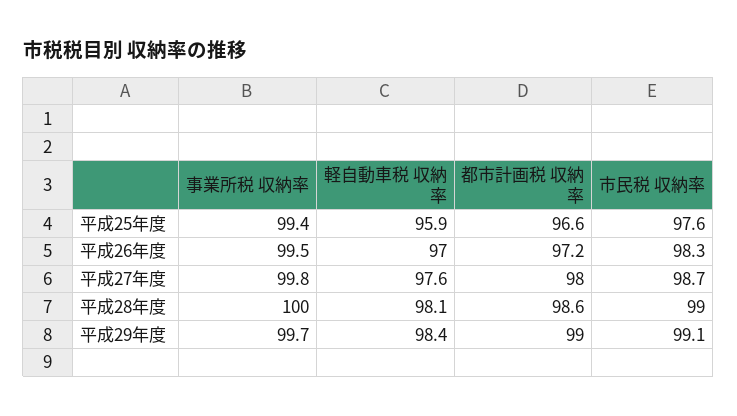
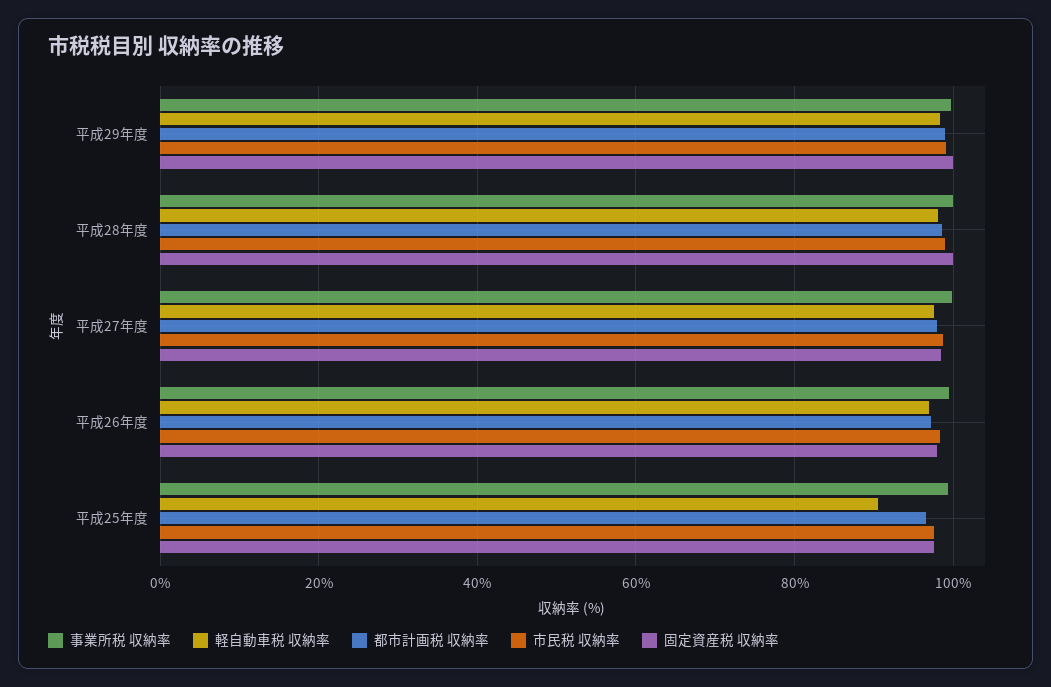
軽自動車税 収納率, 平成25年度: 95.9 -> 90
固定資産税 収納率, 平成29年度: none -> 100
固定資産税 収納率, 平成28年度: none -> 100
固定資産税 収納率, 平成27年度: none -> 98
固定資産税 収納率, 平成26年度: none -> 98
固定資産税 収納率, 平成25年度: none -> 98

